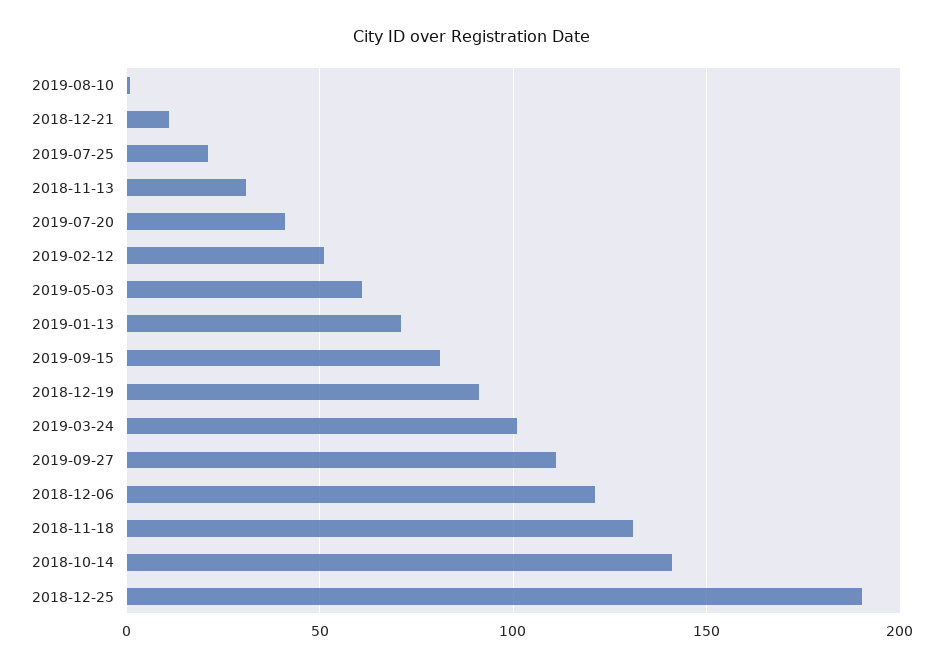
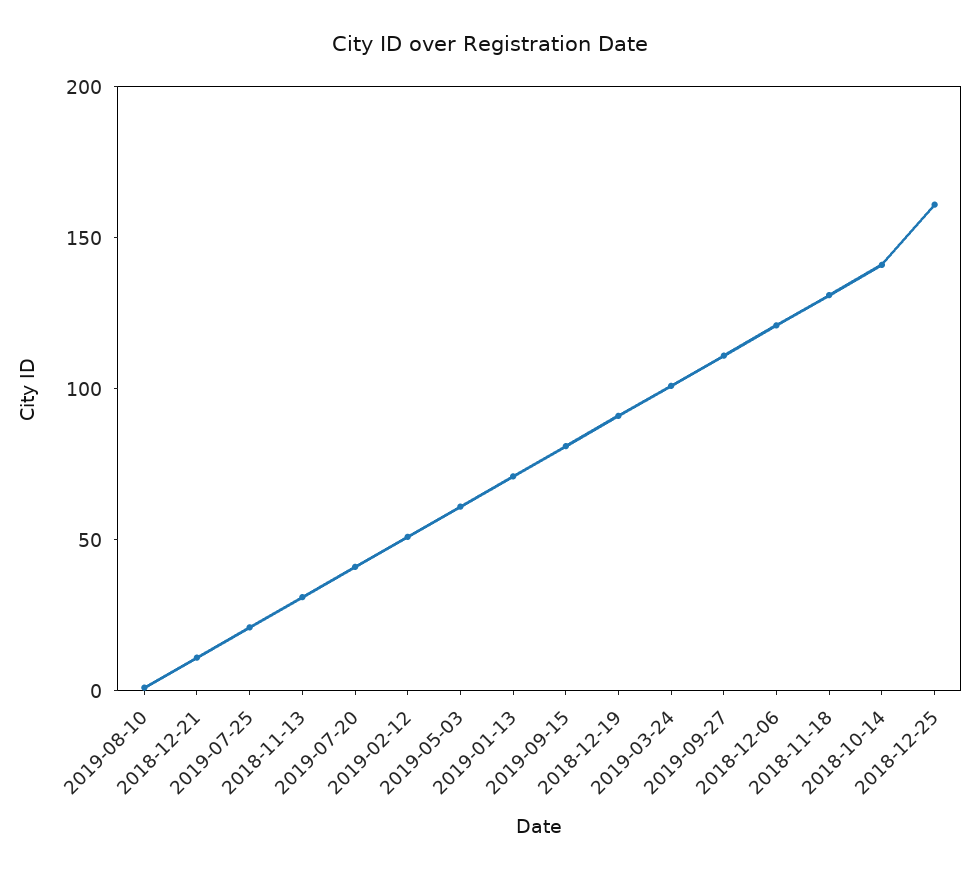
2018-12-25: 190 -> 160

